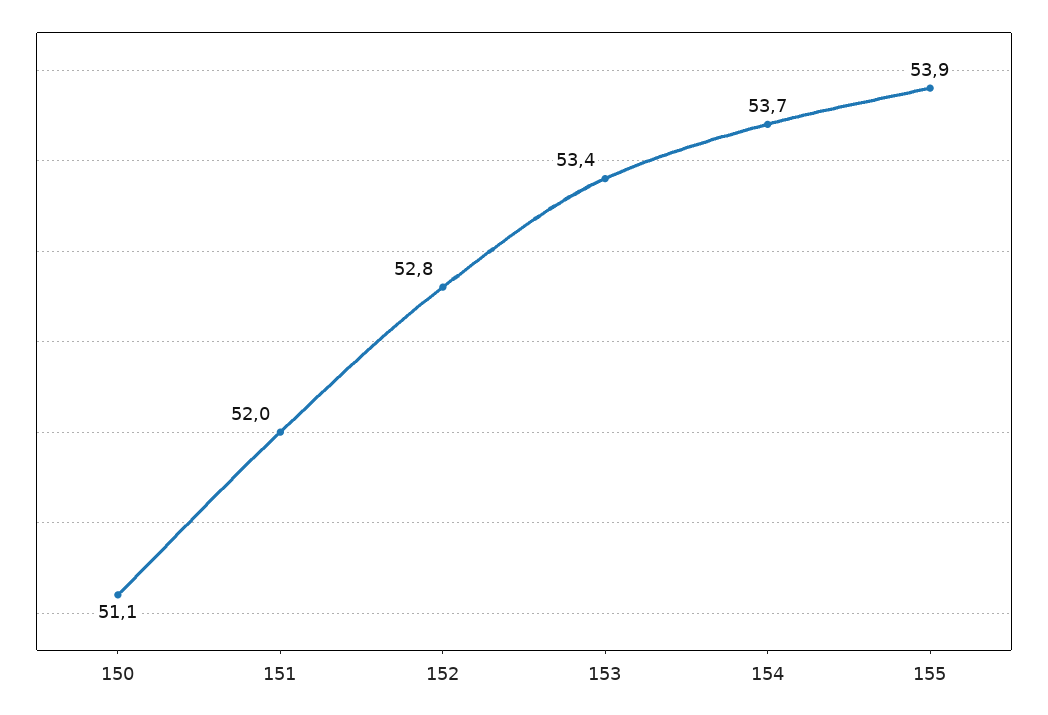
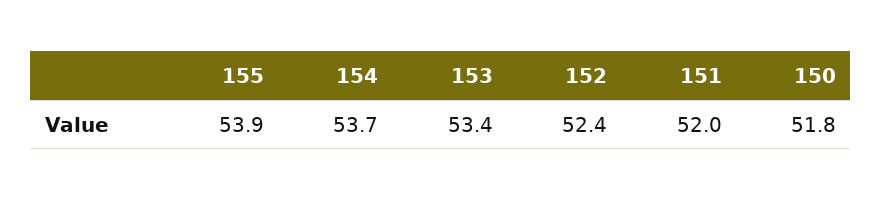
150: 51.1 -> 51.8
152: 52.8 -> 52.4

